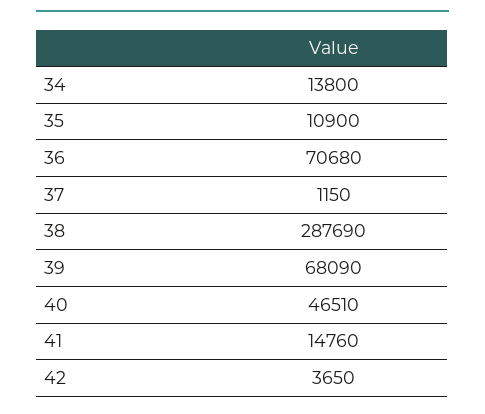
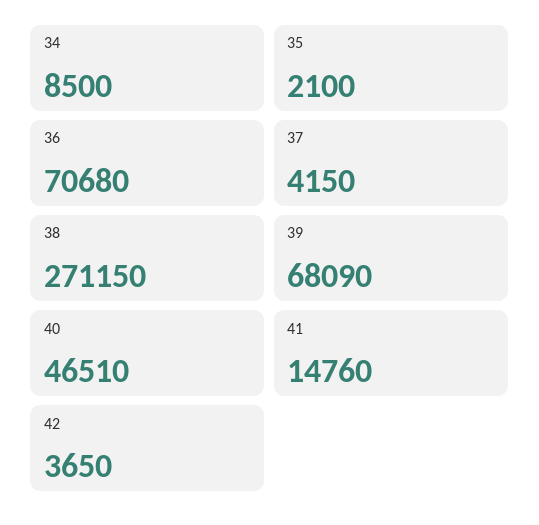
34: 13800 -> 8500
35: 10900 -> 2100
37: 1150 -> 4150
38: 287690 -> 271150

